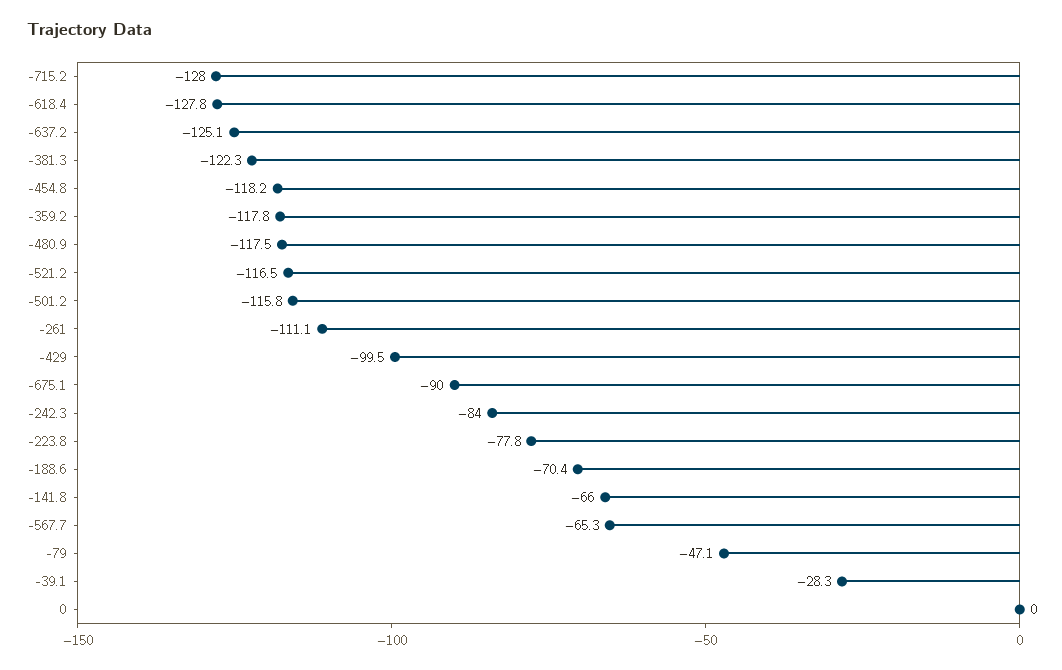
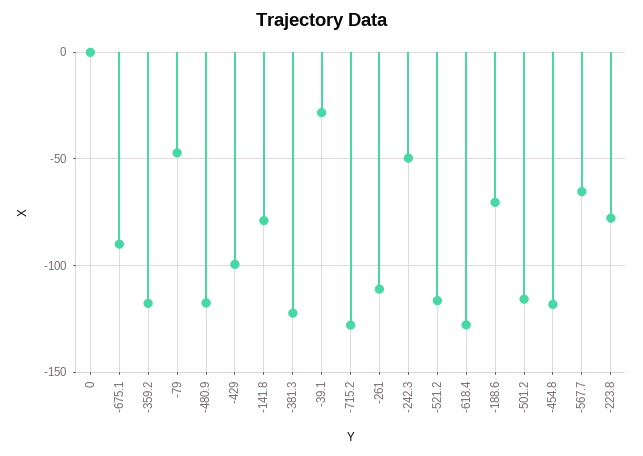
-637.2: -125.1 -> none
-242.3: -84 -> -50
-141.8: -66 -> -80

